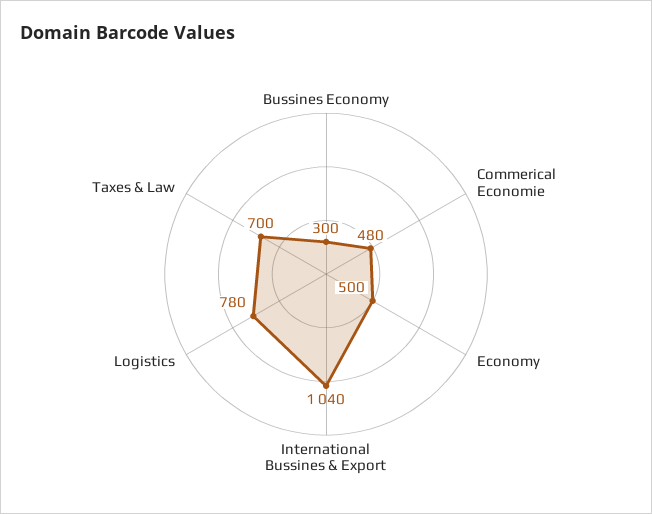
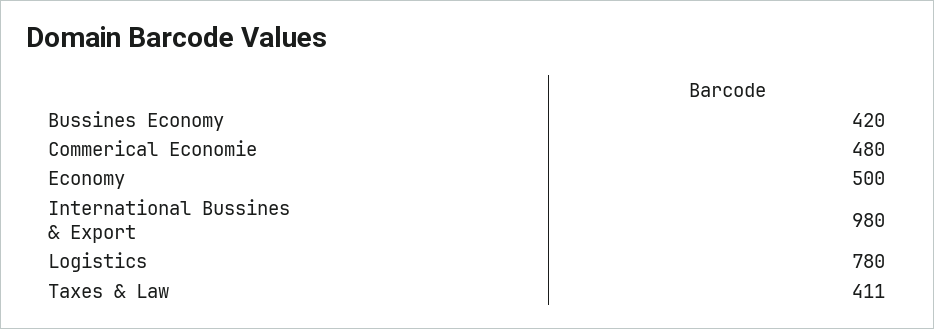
Bussines Economy: 300 -> 420
International Bussines & Export: 1040 -> 980
Taxes & Law: 700 -> 411

